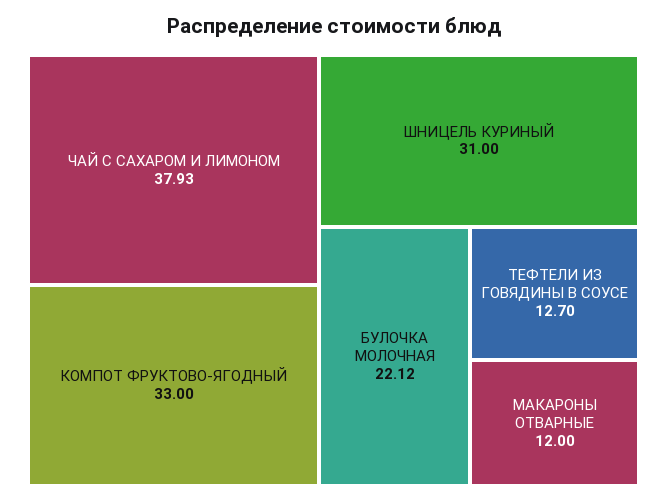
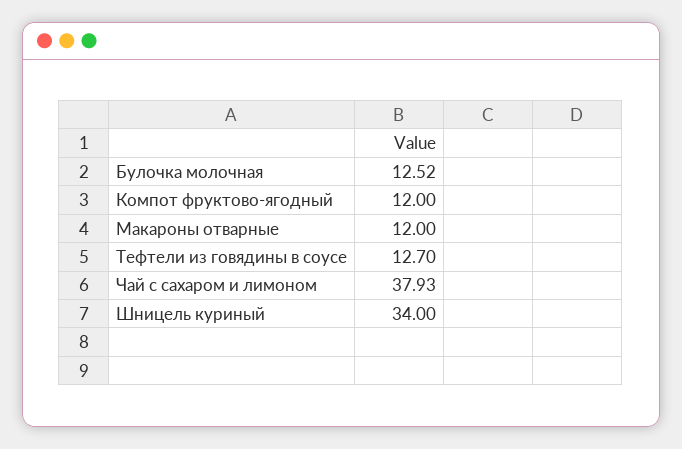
КОМПОТ ФРУКТОВО-ЯГОДНЫЙ: 33 -> 12
ШНИЦЕЛЬ КУРИНЫЙ: 31 -> 34
БУЛОЧКА МОЛОЧНАЯ: 22.12 -> 12.52

